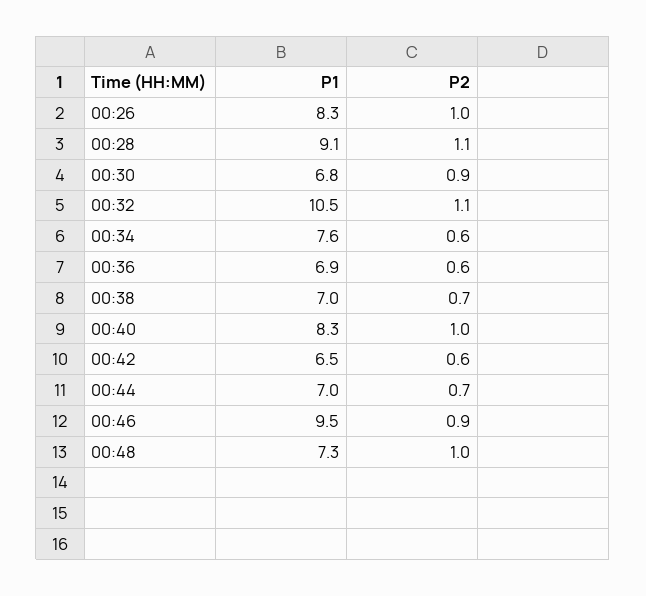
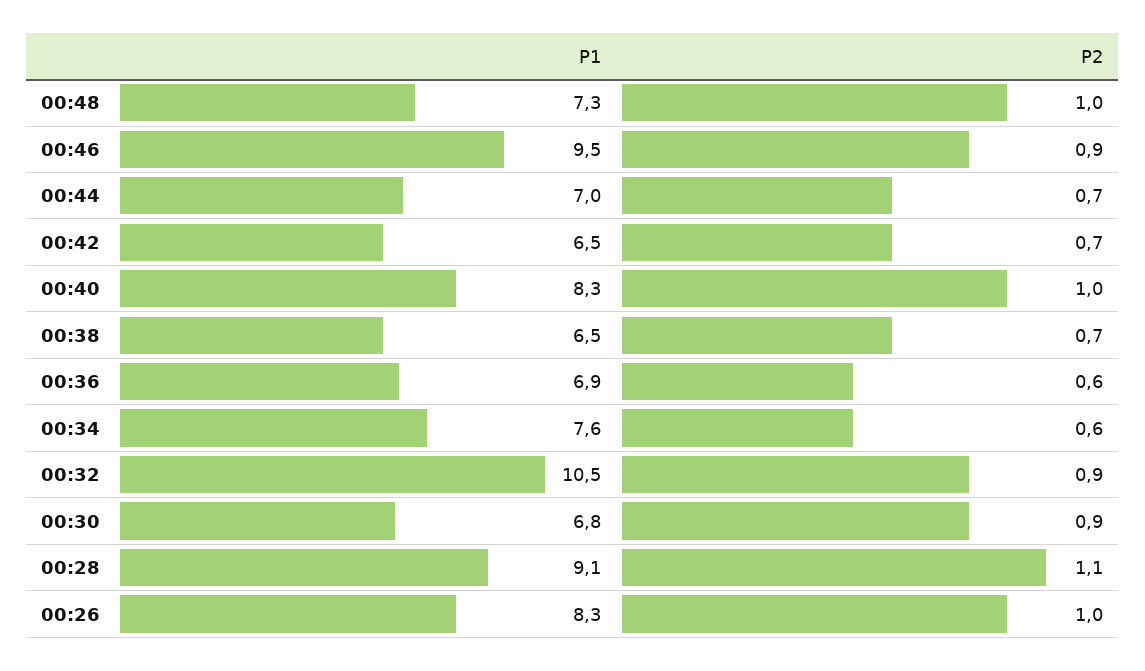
P2, 00:32: 1.1 -> 0.9
P1, 00:38: 7 -> 6.5
P2, 00:42: 0.6 -> 0.7

